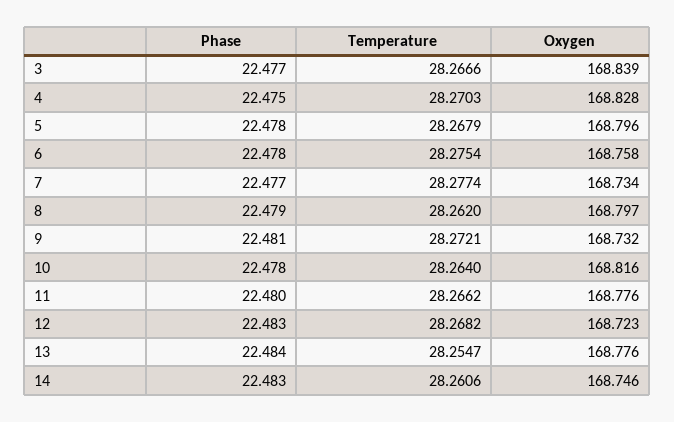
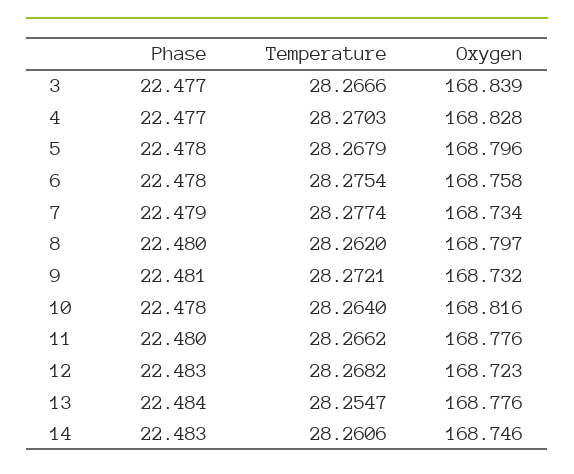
Phase, 4: 22.475 -> 22.477
Phase, 7: 22.477 -> 22.479
Phase, 8: 22.479 -> 22.48

